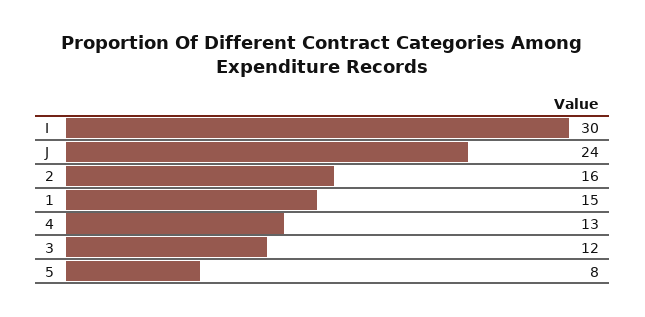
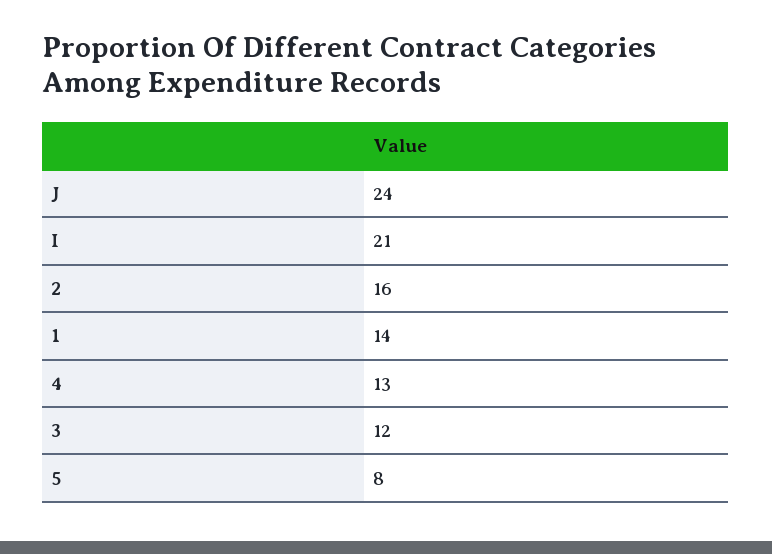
I: 30 -> 21
1: 15 -> 14

